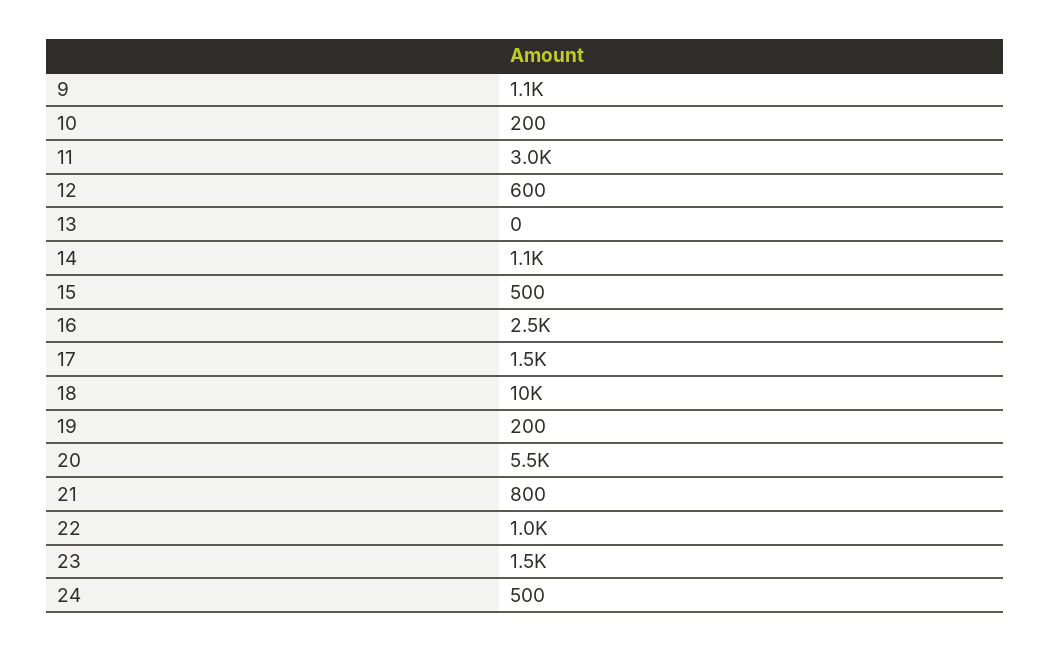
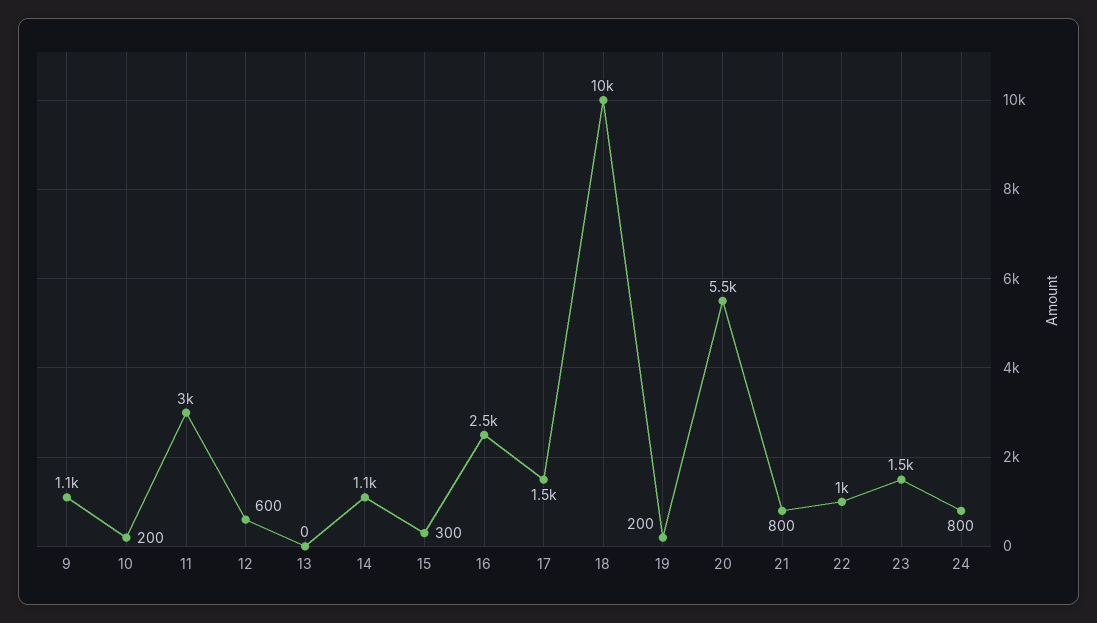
15: 500 -> 300
24: 500 -> 800

